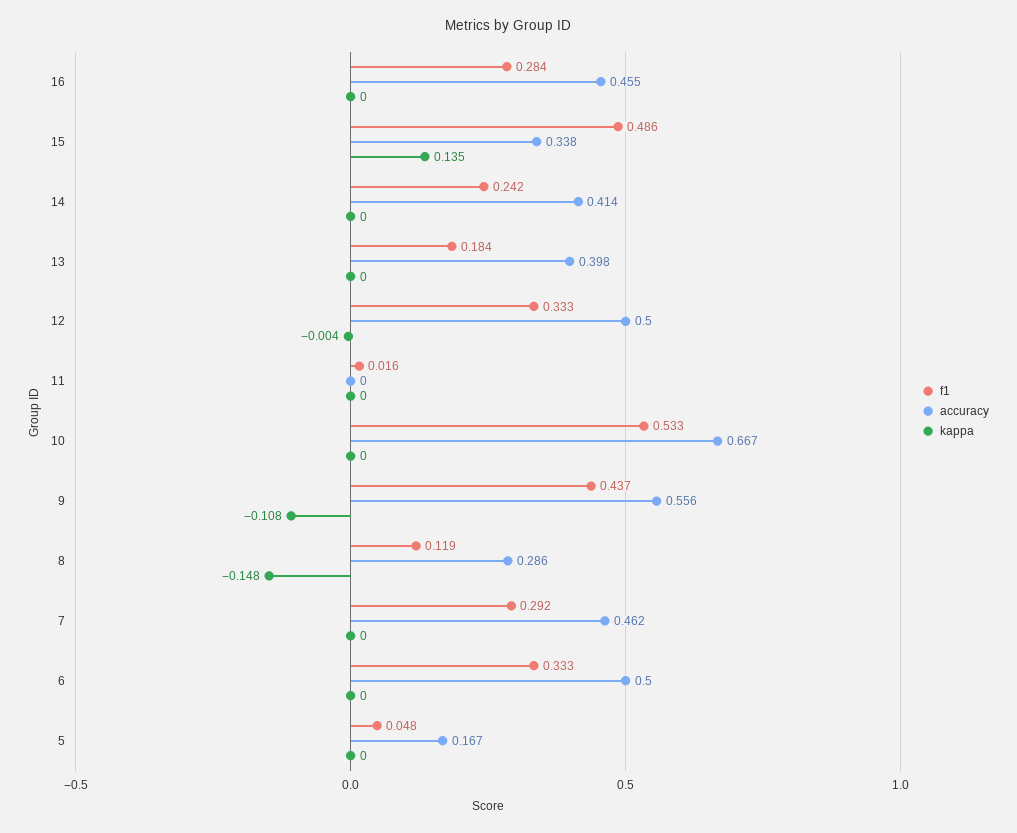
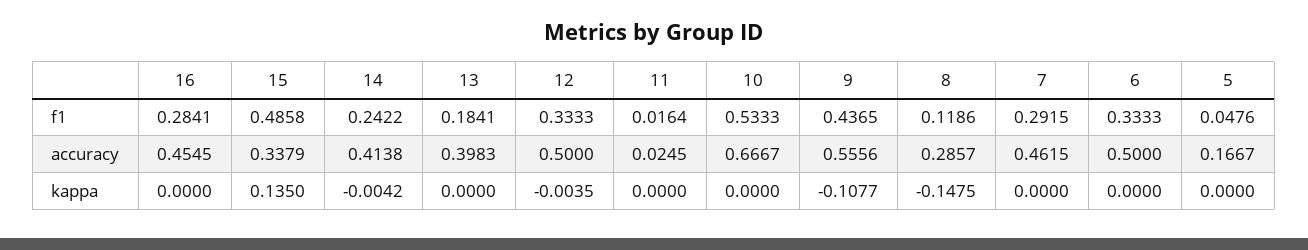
kappa, 14: 0 -> -0.0042
accuracy, 11: 0 -> 0.0245

